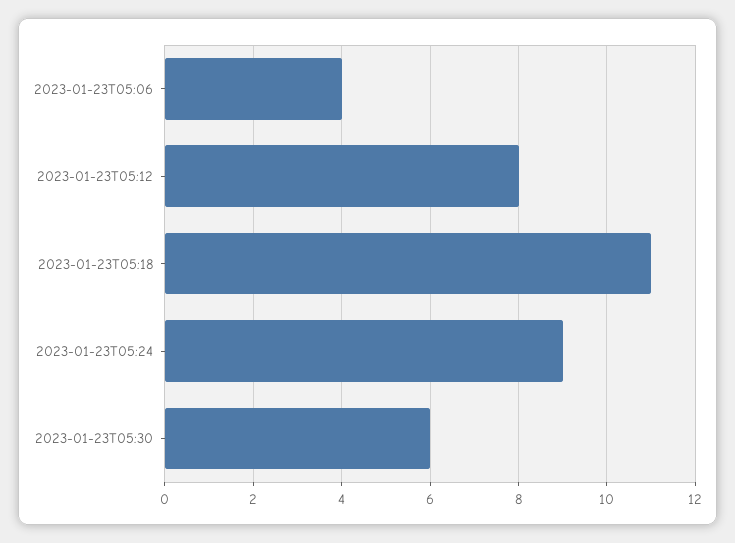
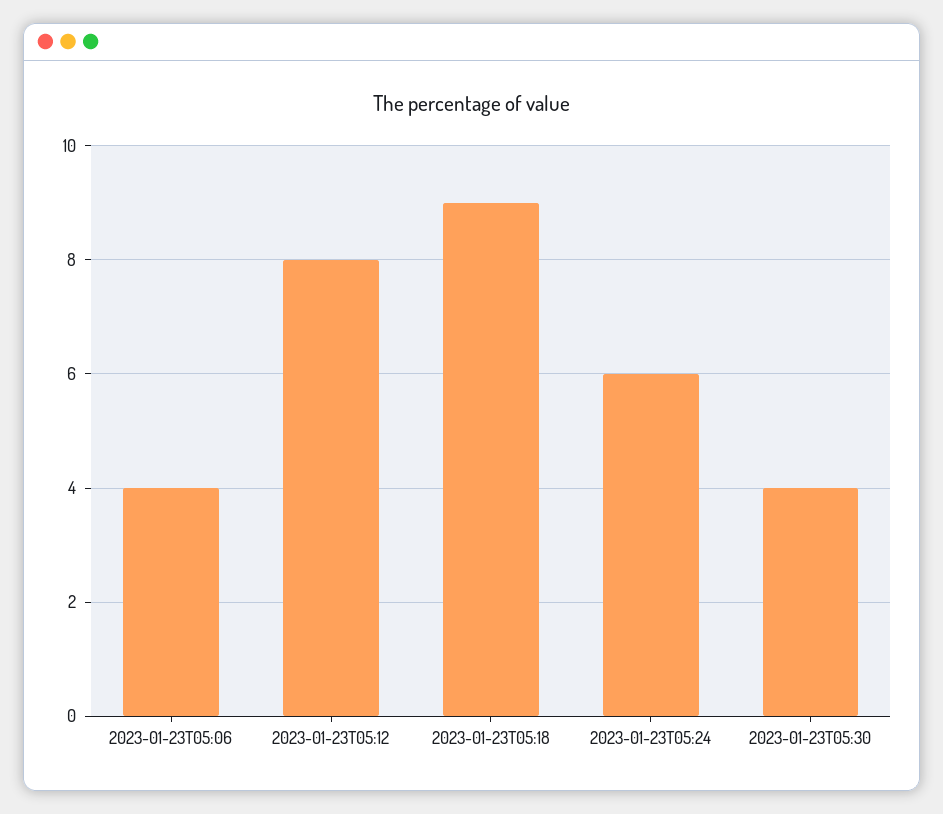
2023-01-23T05:18: 11 -> 9
2023-01-23T05:24: 9 -> 6
2023-01-23T05:30: 6 -> 4

